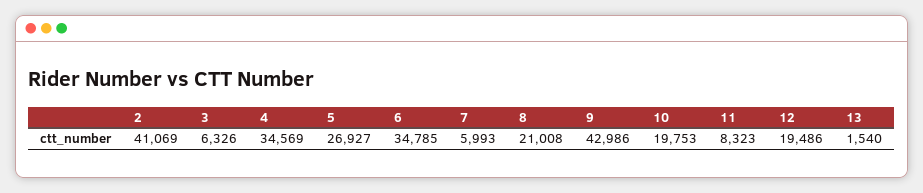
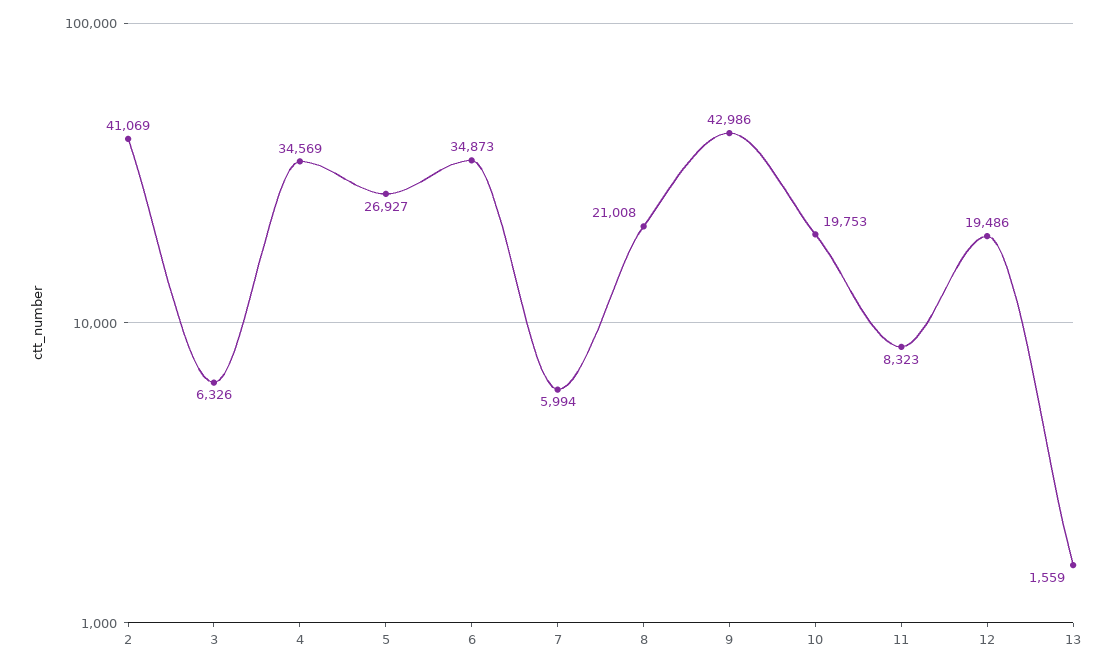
6: 34785 -> 34873
7: 5993 -> 5994
13: 1540 -> 1559

